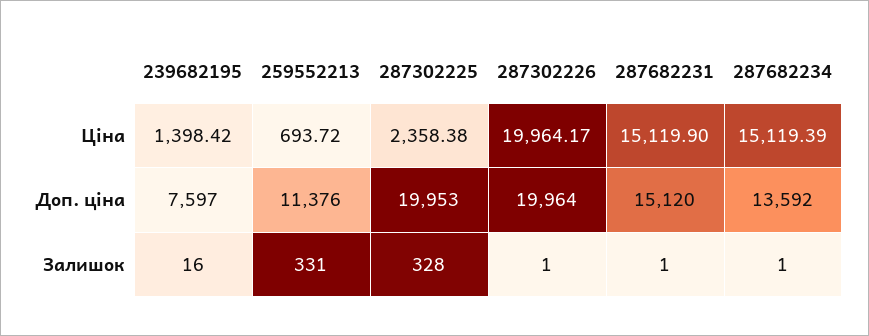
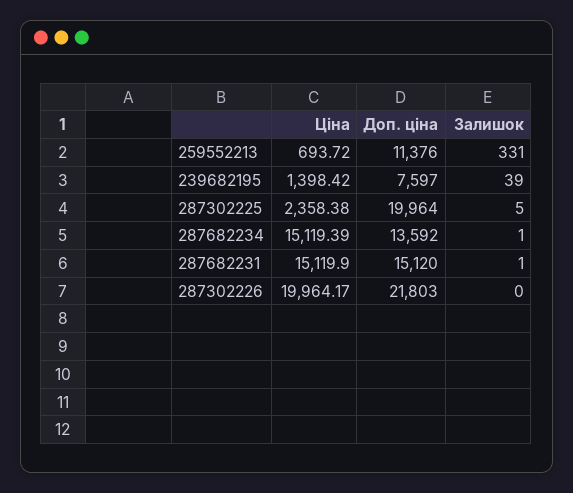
287302225, Доп. ціна: 19953 -> 19964
287302226, Доп. ціна: 19964 -> 21803
239682195, Залишок: 16 -> 39
287302225, Залишок: 328 -> 5
287302226, Залишок: 1 -> 0

